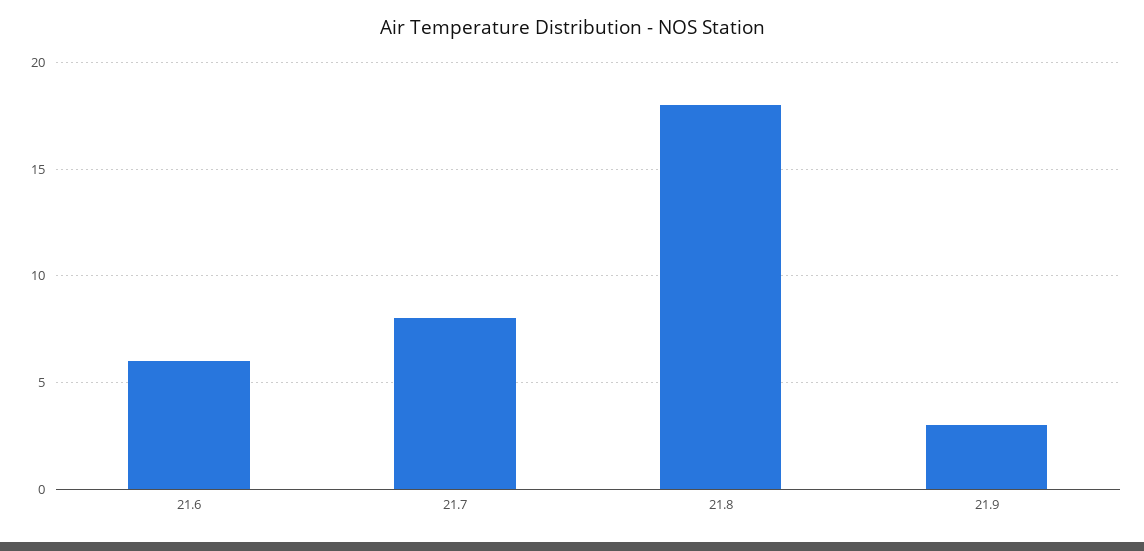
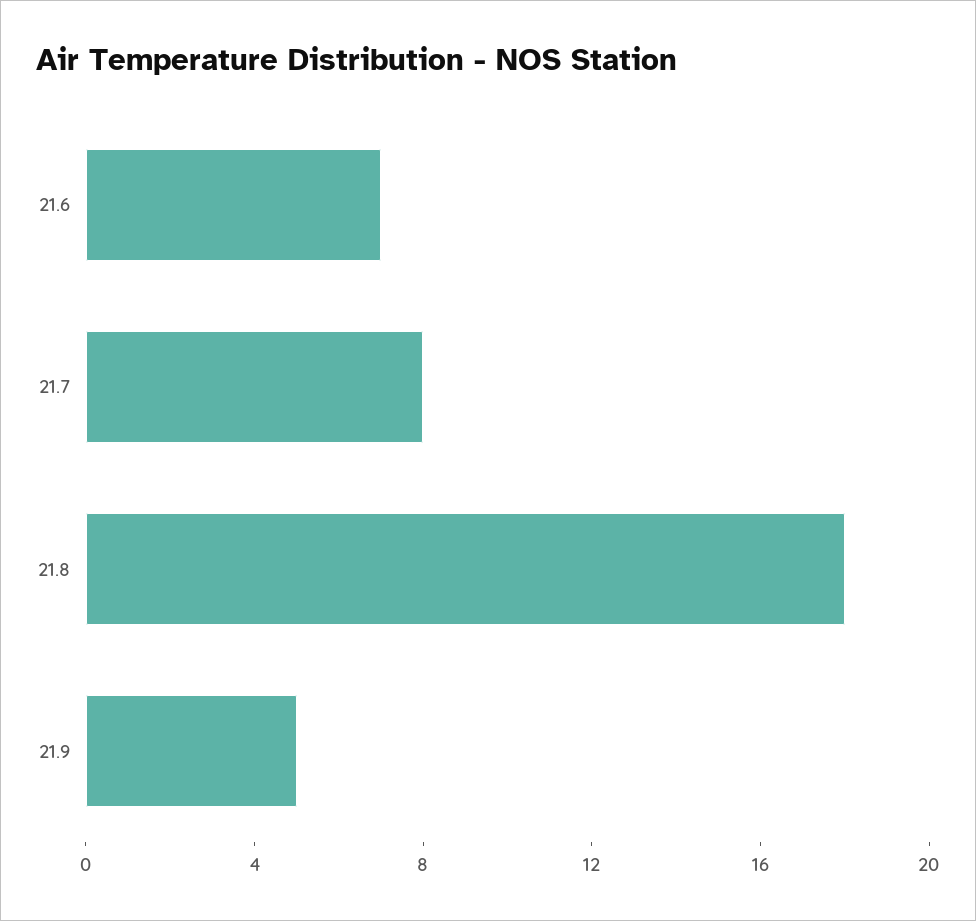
21.6: 6 -> 7
21.9: 3 -> 5

